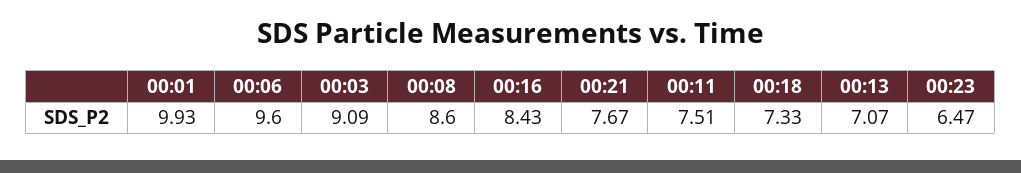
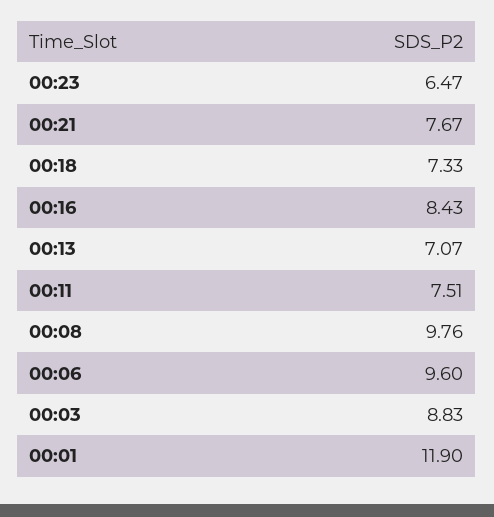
00:01: 9.93 -> 11.9
00:03: 9.09 -> 8.83
00:08: 8.6 -> 9.76

